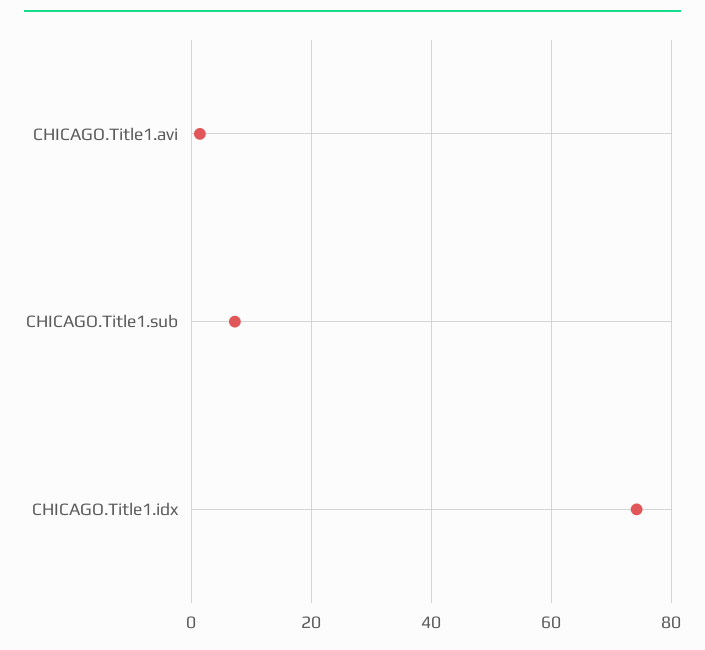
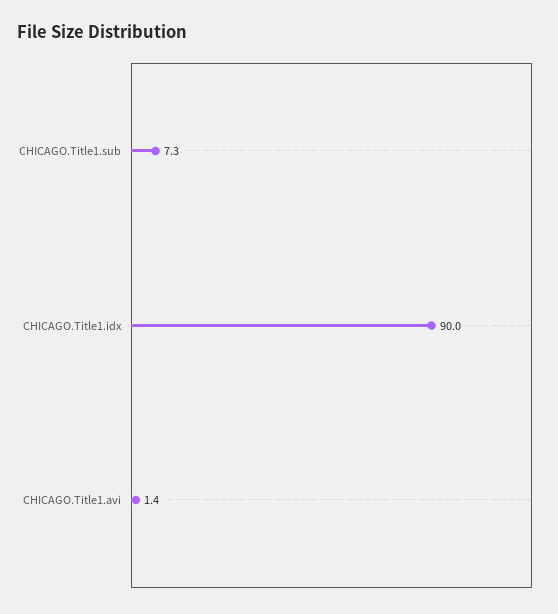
CHICAGO.Title1.idx: 74 -> 90

